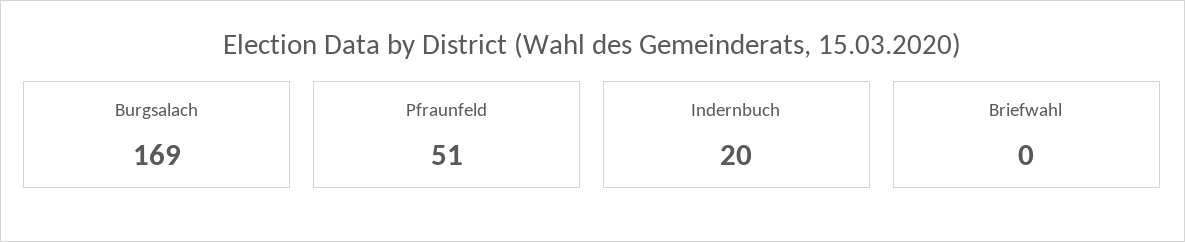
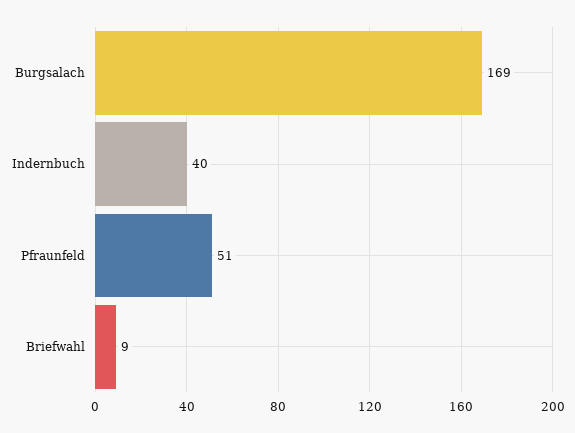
Indernbuch: 20 -> 40
Briefwahl: 0 -> 9

